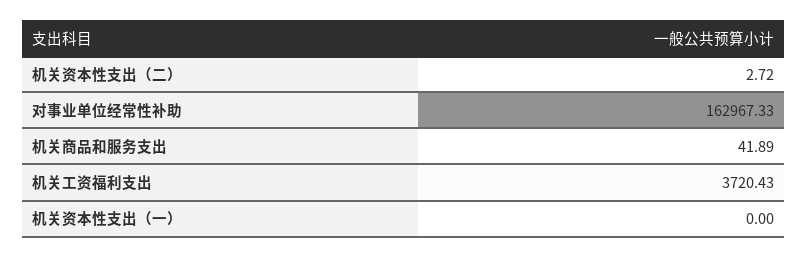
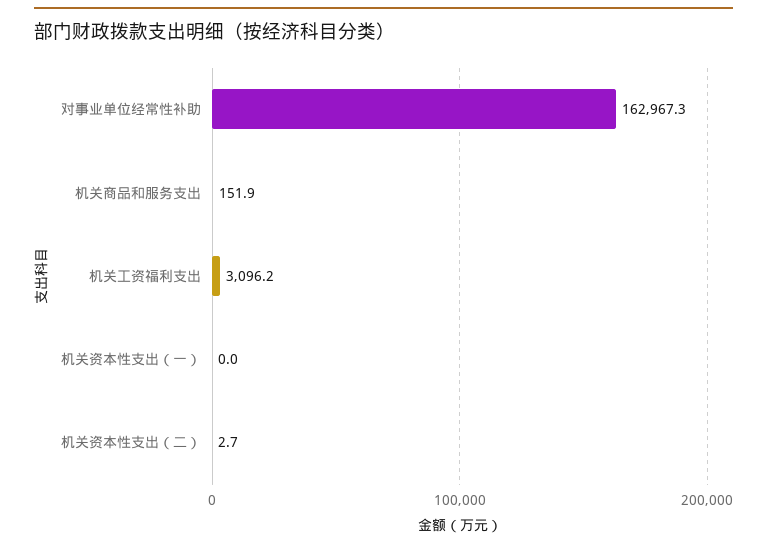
机关商品和服务支出: 41.89 -> 151.9
机关工资福利支出: 3720.43 -> 3096.2

